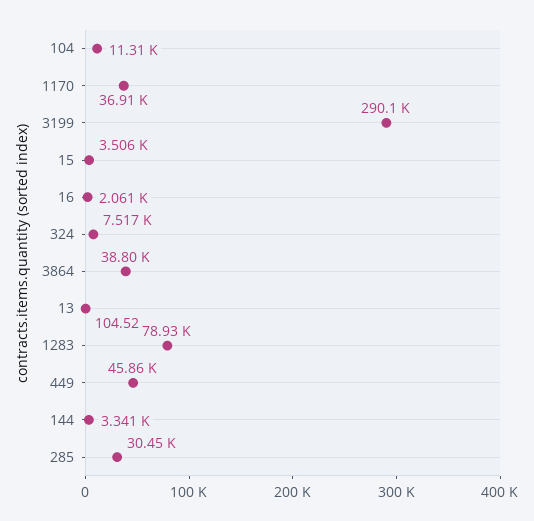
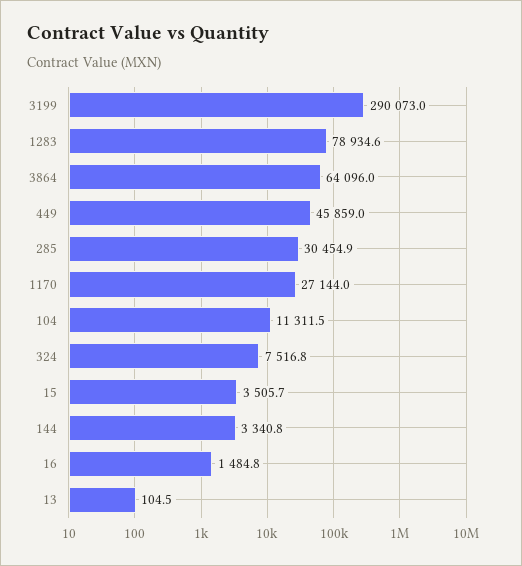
1170: 36910 -> 27144
16: 2061 -> 1484.8
3864: 38800 -> 64096

